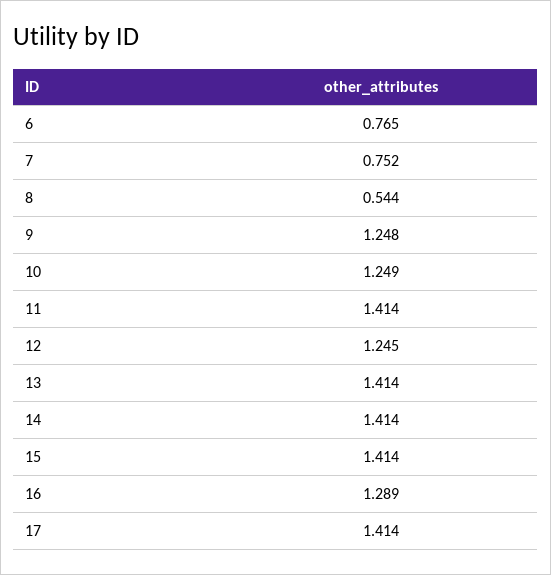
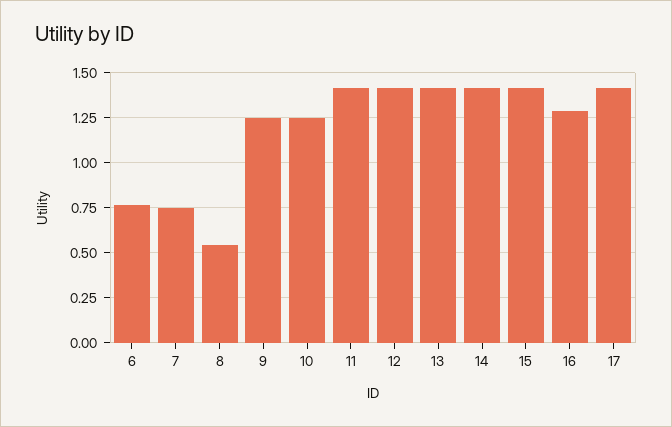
12: 1.245 -> 1.4

